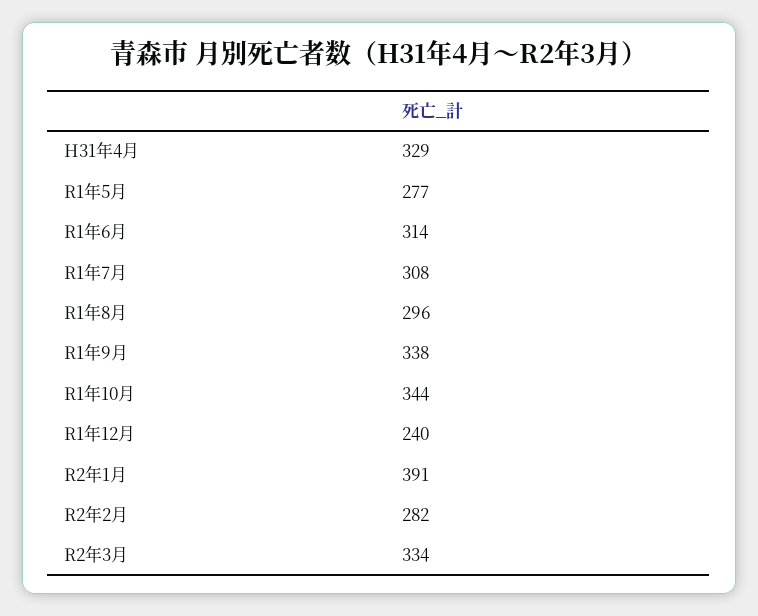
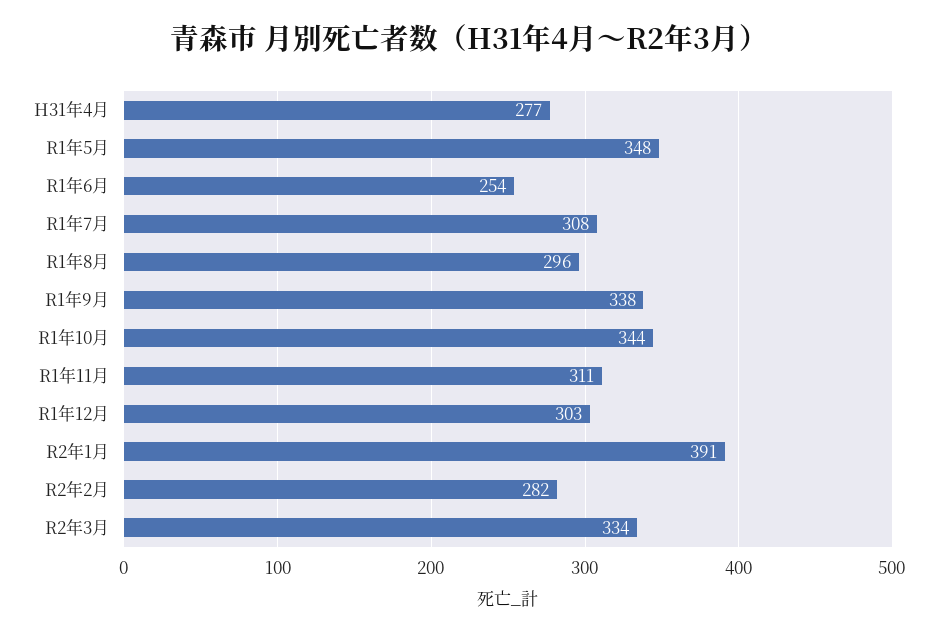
H31年4月: 329 -> 277
R1年5月: 277 -> 348
R1年6月: 314 -> 254
R1年12月: 240 -> 303
R1年11月: none -> 311

